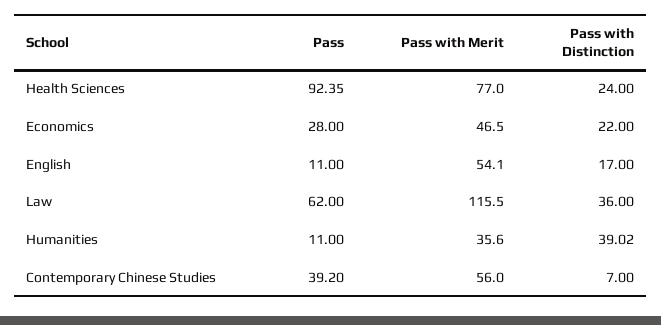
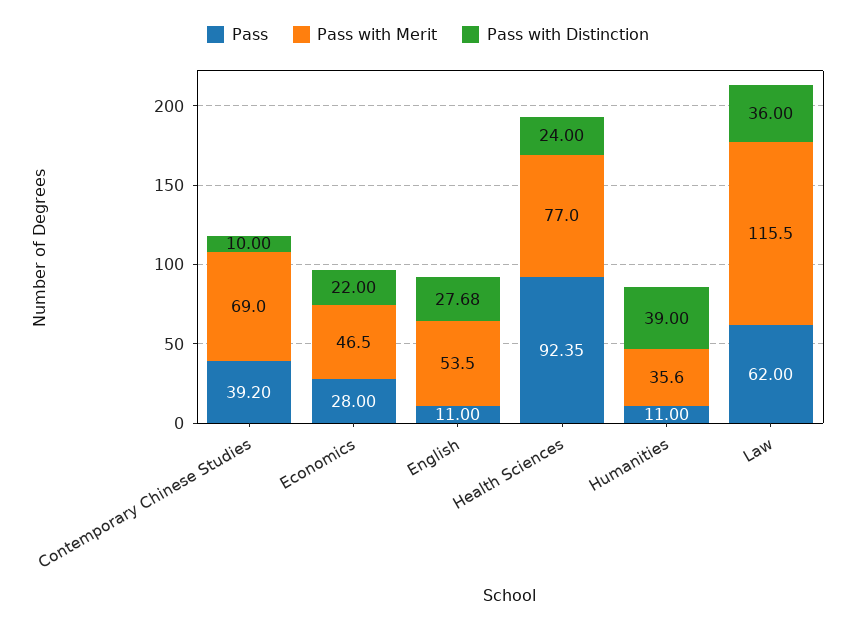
Pass with Merit, English: 54.1 -> 53.5
Pass with Distinction, English: 17 -> 27.68
Pass with Distinction, Humanities: 39.02 -> 39
Pass with Merit, Contemporary Chinese Studies: 56 -> 69
Pass with Distinction, Contemporary Chinese Studies: 7 -> 10

